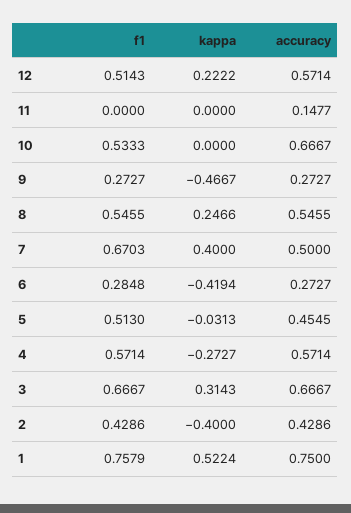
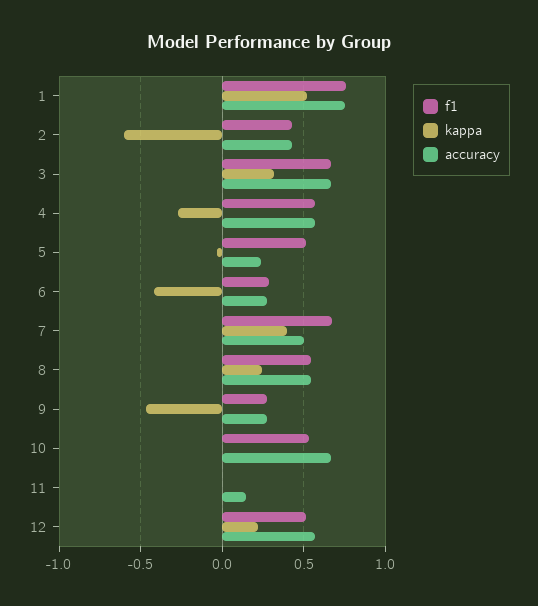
accuracy, 5: 0.4545 -> 0.25
kappa, 2: -0.4 -> -0.6

